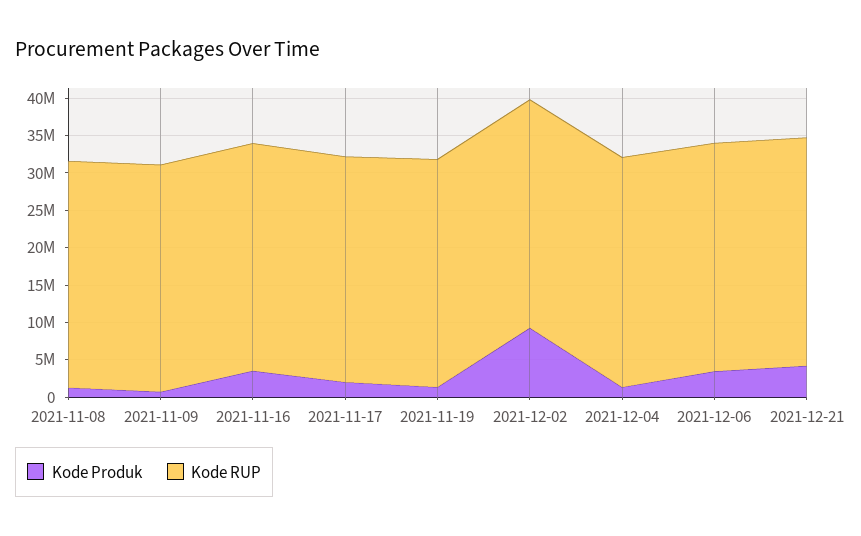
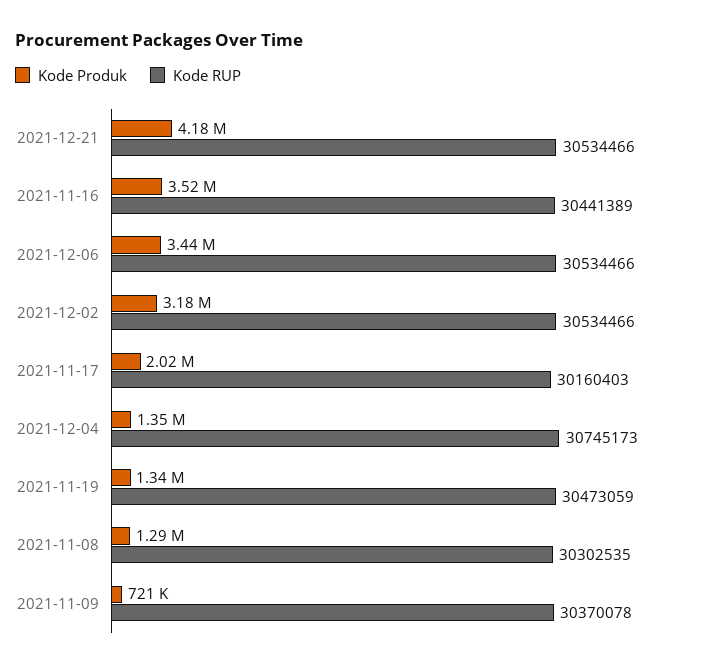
Kode Produk, 2021-12-02: 10000000 -> 3180000

